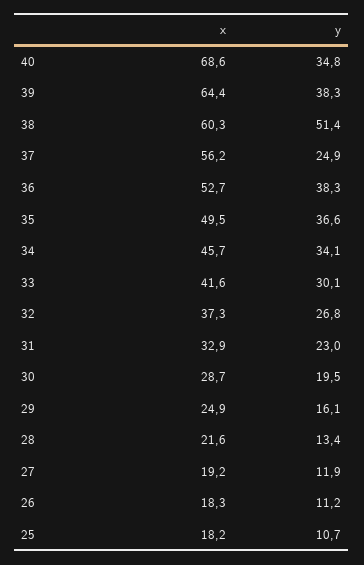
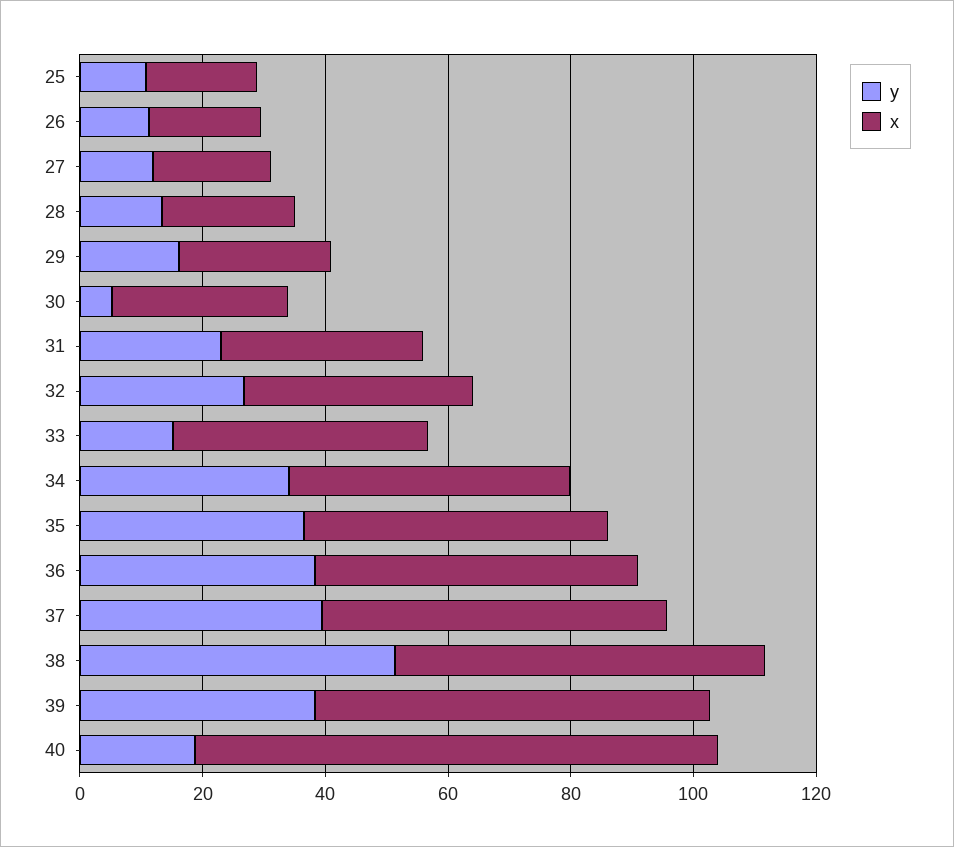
x, 40: 68.6 -> 85
y, 40: 34.8 -> 20
y, 37: 24.9 -> 40
y, 33: 30.1 -> 15
y, 30: 19.5 -> 5

